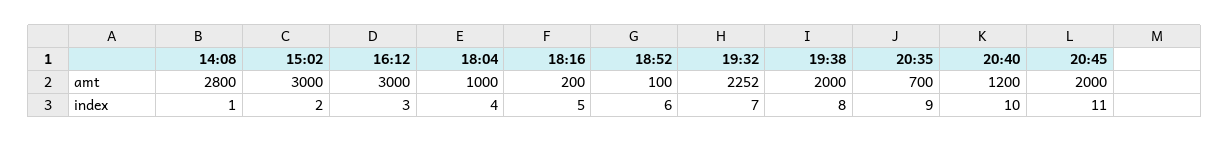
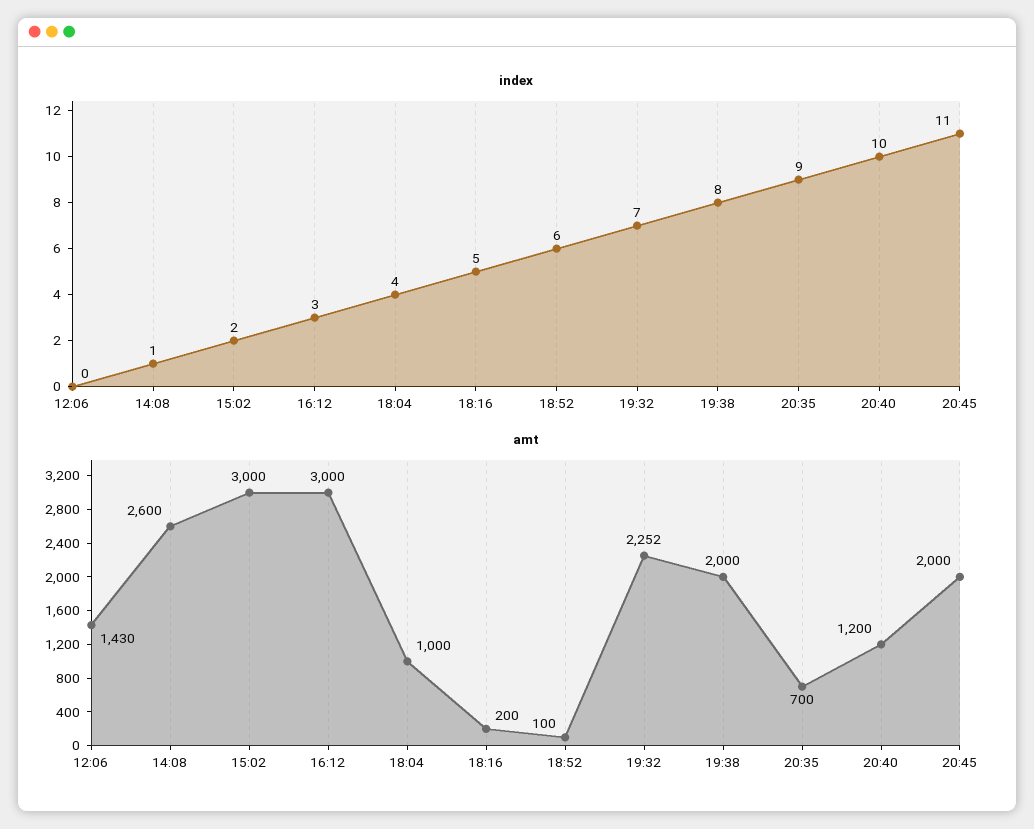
amt, 14:08: 2800 -> 2600
index, 12:06: none -> 0
amt, 12:06: none -> 1430

